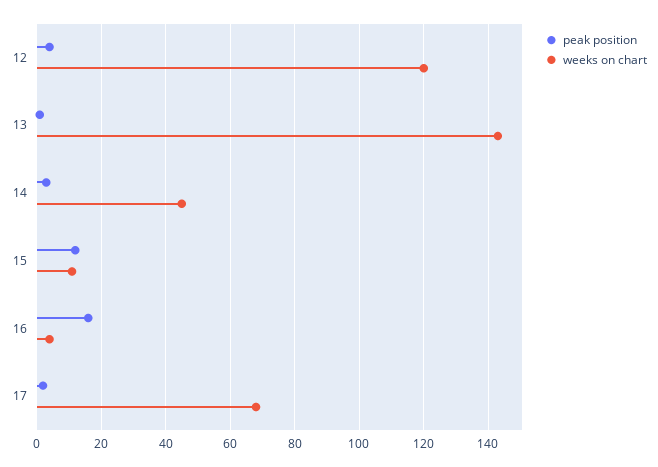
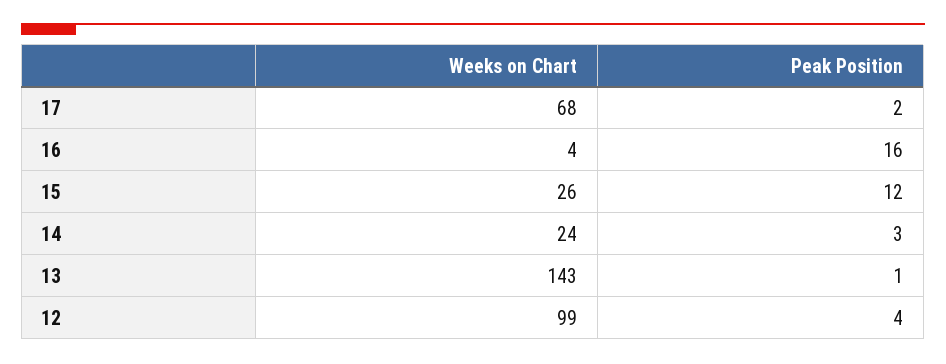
weeks on chart, 12: 120 -> 99
weeks on chart, 14: 45 -> 24
weeks on chart, 15: 10 -> 26

